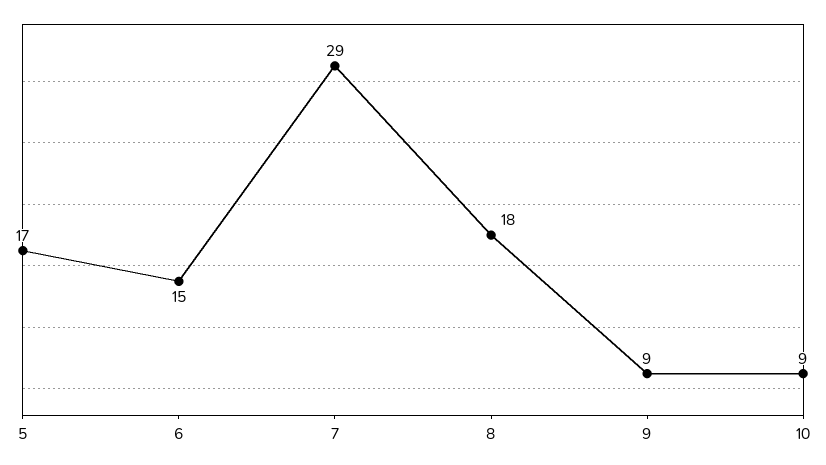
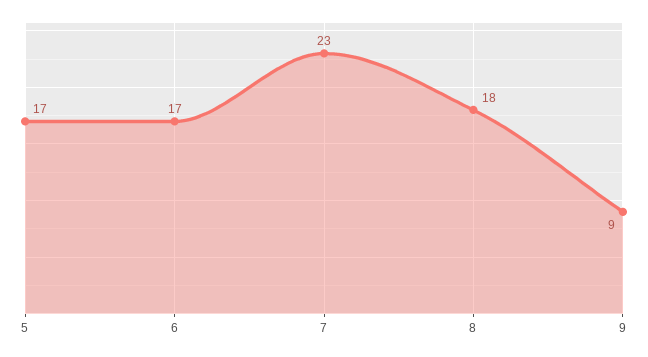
6: 15 -> 17
7: 29 -> 23
10: 9 -> none

